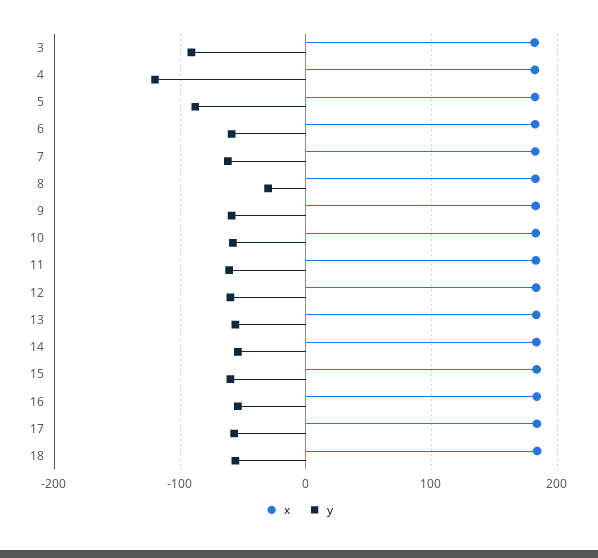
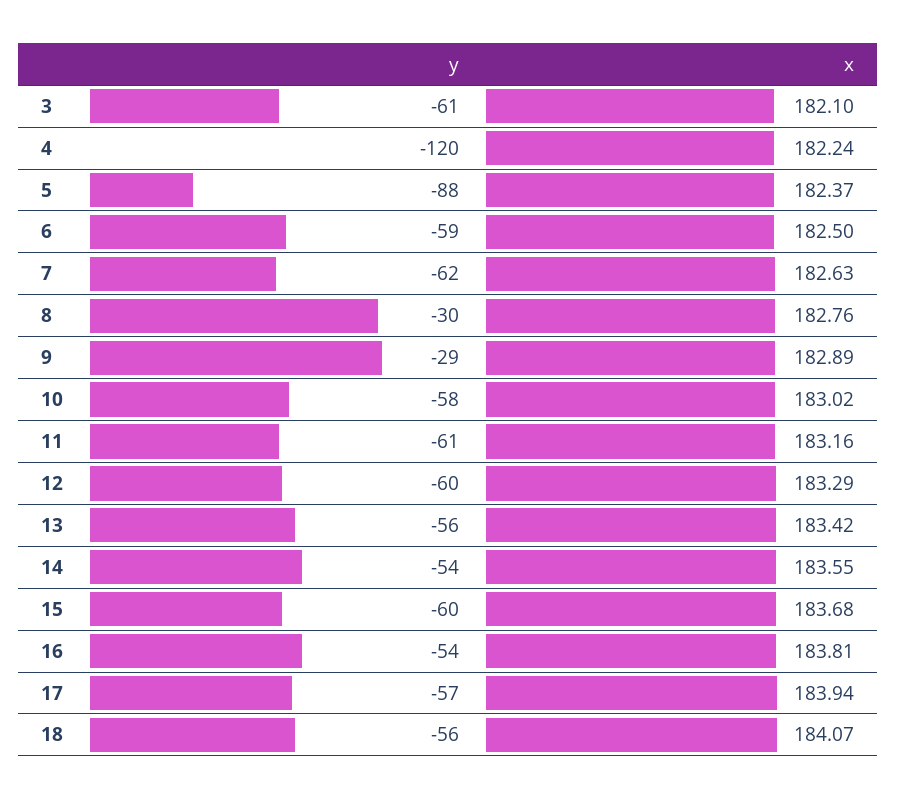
y, 3: -90 -> -61
y, 9: -60 -> -29

